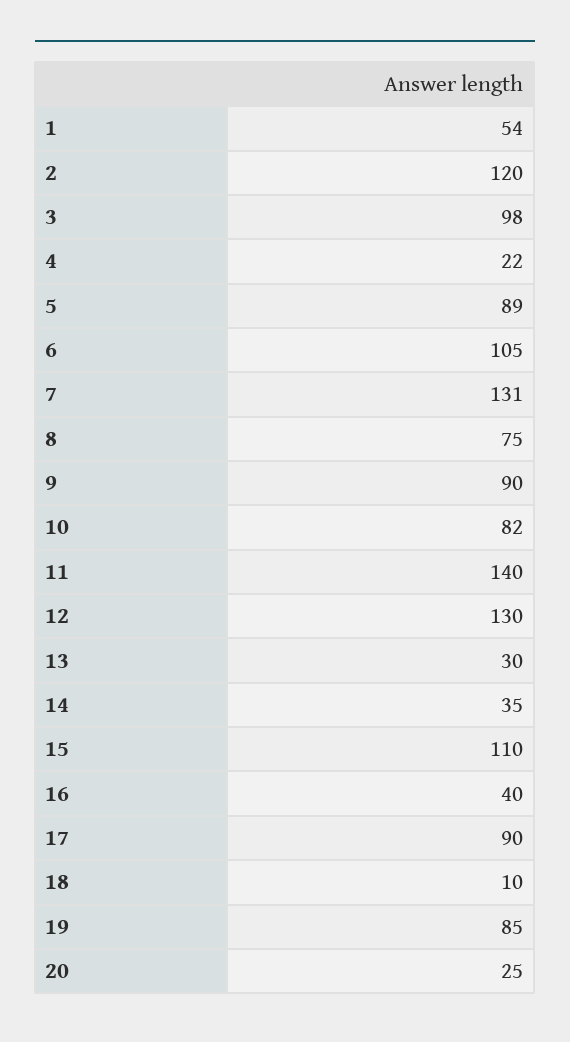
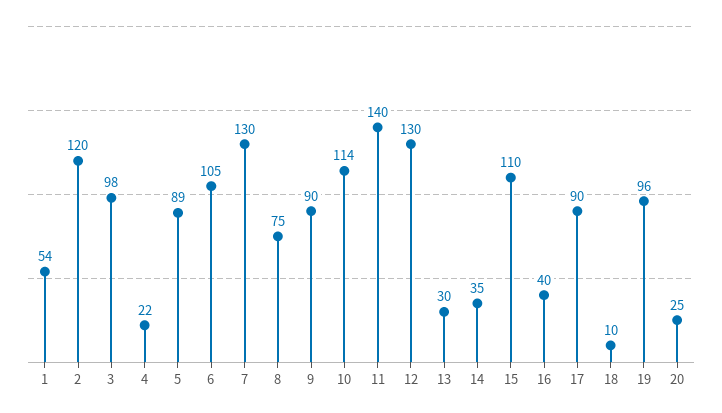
7: 131 -> 130
10: 82 -> 114
19: 85 -> 96

